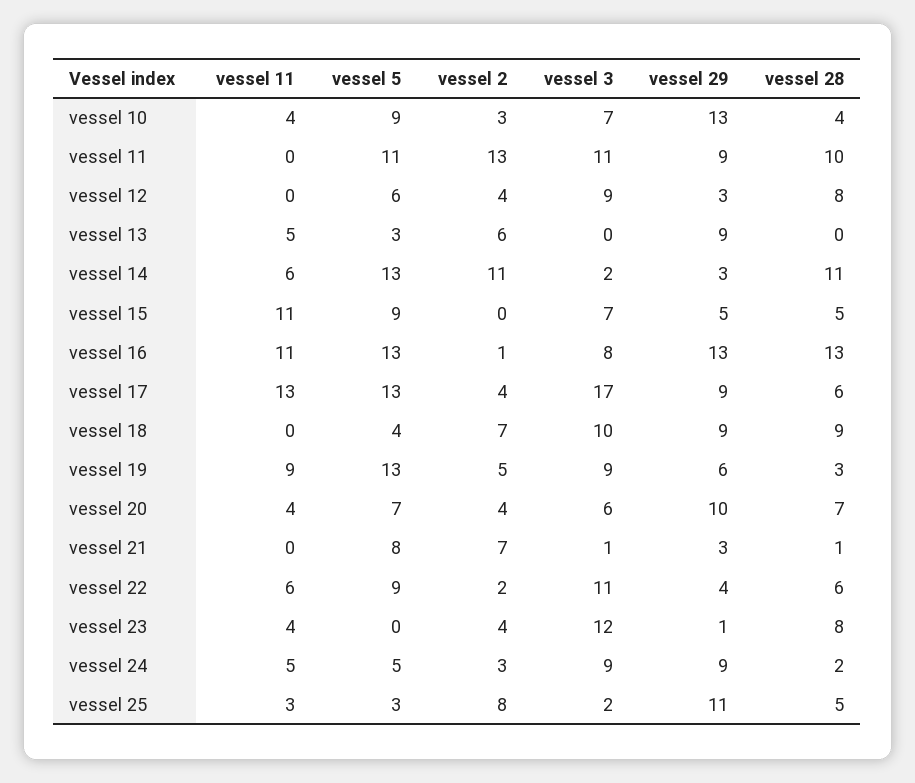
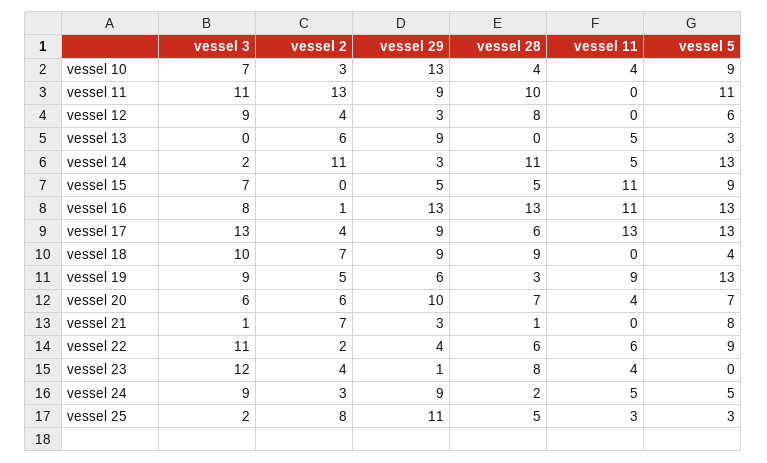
vessel 11, vessel 14: 6 -> 5
vessel 3, vessel 17: 17 -> 13
vessel 2, vessel 20: 4 -> 6

